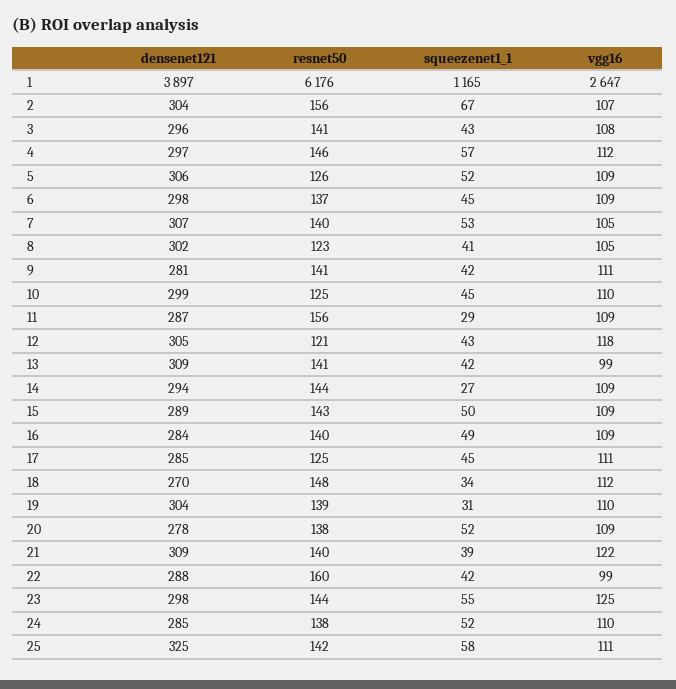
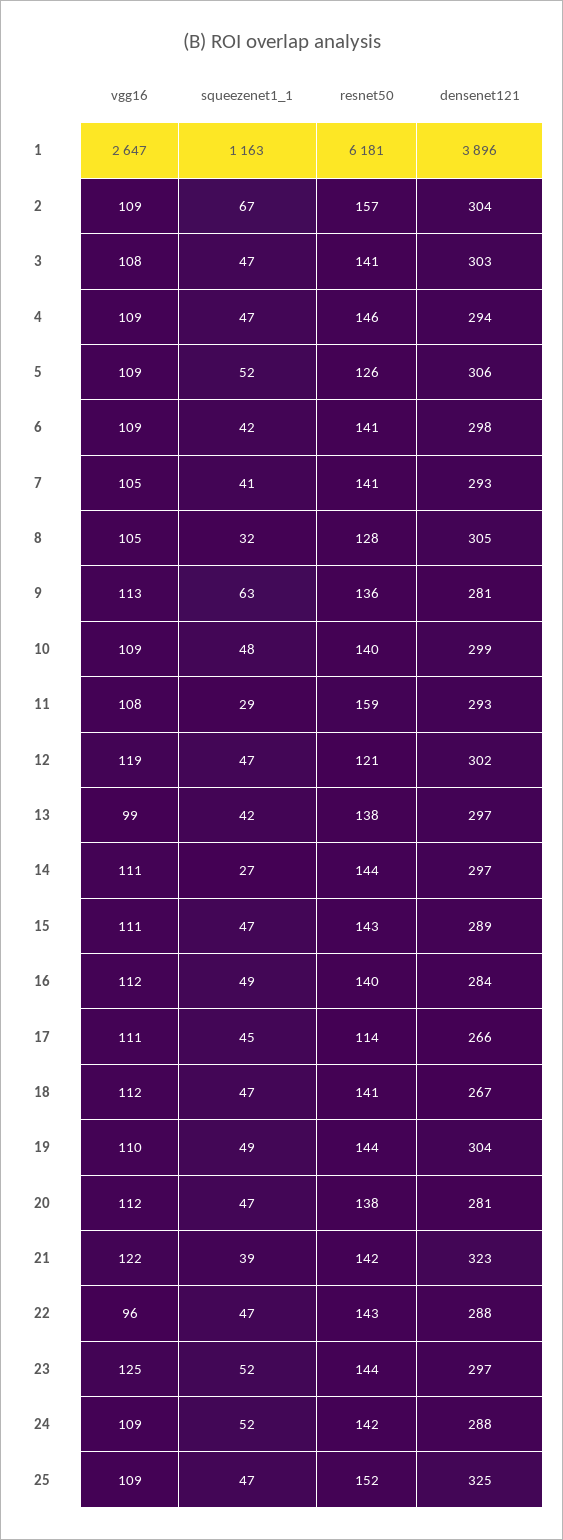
densenet121, 1: 3897 -> 3896
resnet50, 1: 6176 -> 6181
squeezenet1_1, 1: 1165 -> 1163
resnet50, 2: 156 -> 157
vgg16, 2: 107 -> 109
densenet121, 3: 296 -> 303
squeezenet1_1, 3: 43 -> 47
densenet121, 4: 297 -> 294
squeezenet1_1, 4: 57 -> 47
vgg16, 4: 112 -> 109
resnet50, 6: 137 -> 141
squeezenet1_1, 6: 45 -> 42
densenet121, 7: 307 -> 293
resnet50, 7: 140 -> 141
squeezenet1_1, 7: 53 -> 41
densenet121, 8: 302 -> 305
resnet50, 8: 123 -> 128
squeezenet1_1, 8: 41 -> 32
resnet50, 9: 141 -> 136
squeezenet1_1, 9: 42 -> 63
vgg16, 9: 111 -> 113
resnet50, 10: 125 -> 140
squeezenet1_1, 10: 45 -> 48
vgg16, 10: 110 -> 109
densenet121, 11: 287 -> 293
resnet50, 11: 156 -> 159
vgg16, 11: 109 -> 108
densenet121, 12: 305 -> 302
squeezenet1_1, 12: 43 -> 47
vgg16, 12: 118 -> 119
densenet121, 13: 309 -> 297
resnet50, 13: 141 -> 138
densenet121, 14: 294 -> 297
vgg16, 14: 109 -> 111
squeezenet1_1, 15: 50 -> 47
vgg16, 15: 109 -> 111
vgg16, 16: 109 -> 112
densenet121, 17: 285 -> 266
resnet50, 17: 125 -> 114
densenet121, 18: 270 -> 267
resnet50, 18: 148 -> 141
squeezenet1_1, 18: 34 -> 47
resnet50, 19: 139 -> 144
squeezenet1_1, 19: 31 -> 49
densenet121, 20: 278 -> 281
squeezenet1_1, 20: 52 -> 47
vgg16, 20: 109 -> 112
densenet121, 21: 309 -> 323
resnet50, 21: 140 -> 142
resnet50, 22: 160 -> 143
squeezenet1_1, 22: 42 -> 47
vgg16, 22: 99 -> 96
densenet121, 23: 298 -> 297
squeezenet1_1, 23: 55 -> 52
densenet121, 24: 285 -> 288
resnet50, 24: 138 -> 142
vgg16, 24: 110 -> 109
resnet50, 25: 142 -> 152
squeezenet1_1, 25: 58 -> 47
vgg16, 25: 111 -> 109

